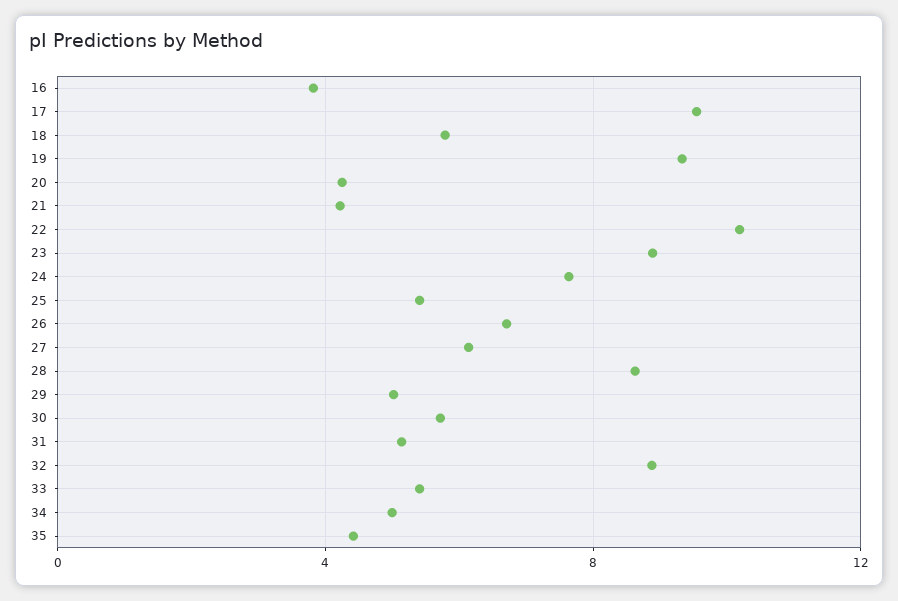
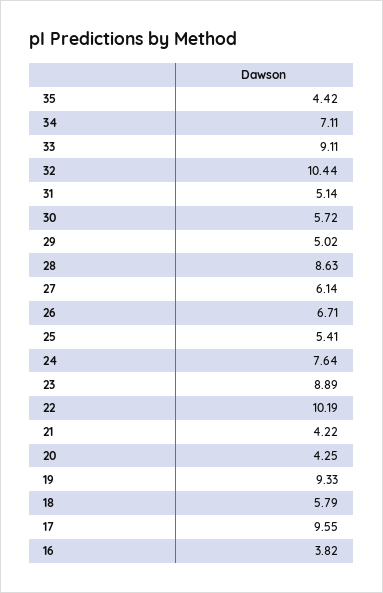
32: 9 -> 10.44
33: 5.5 -> 9.11
34: 5 -> 7.11

